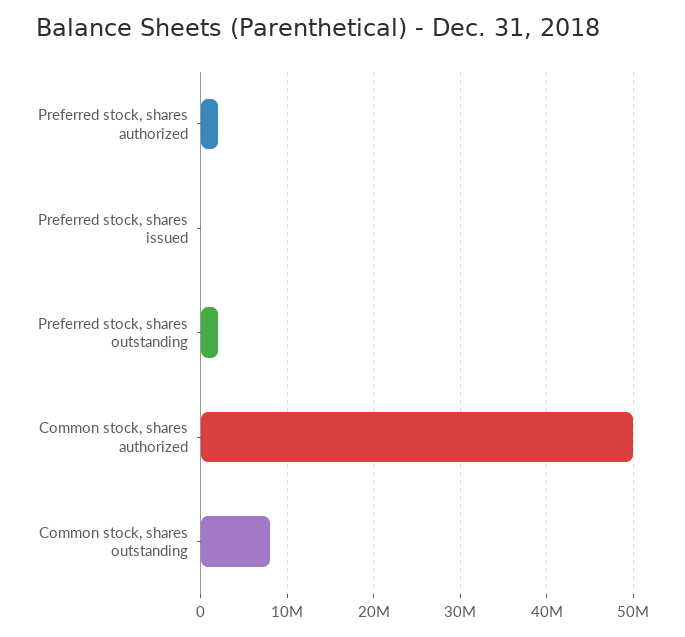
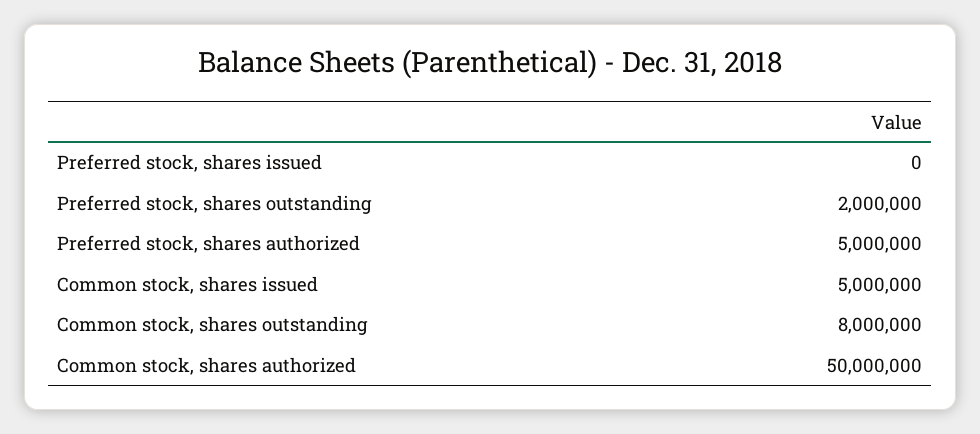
Preferred stock, shares authorized: 2000000 -> 5000000
Common stock, shares issued: none -> 5000000

